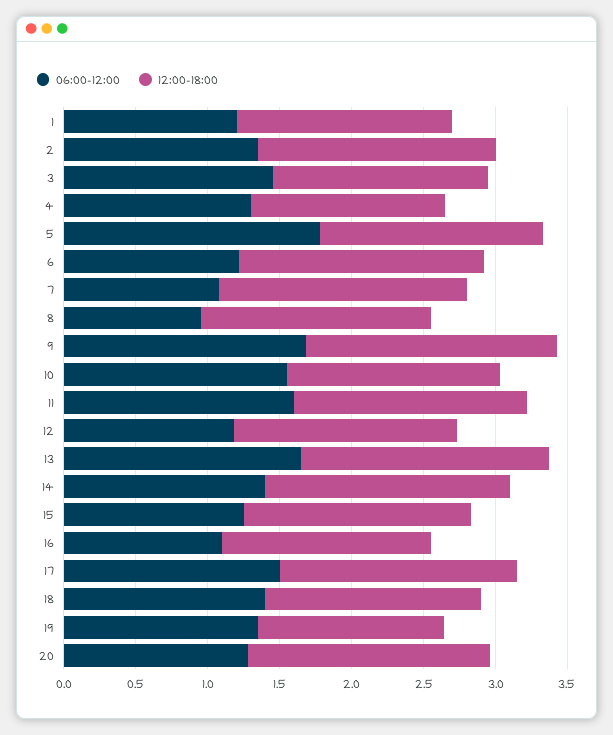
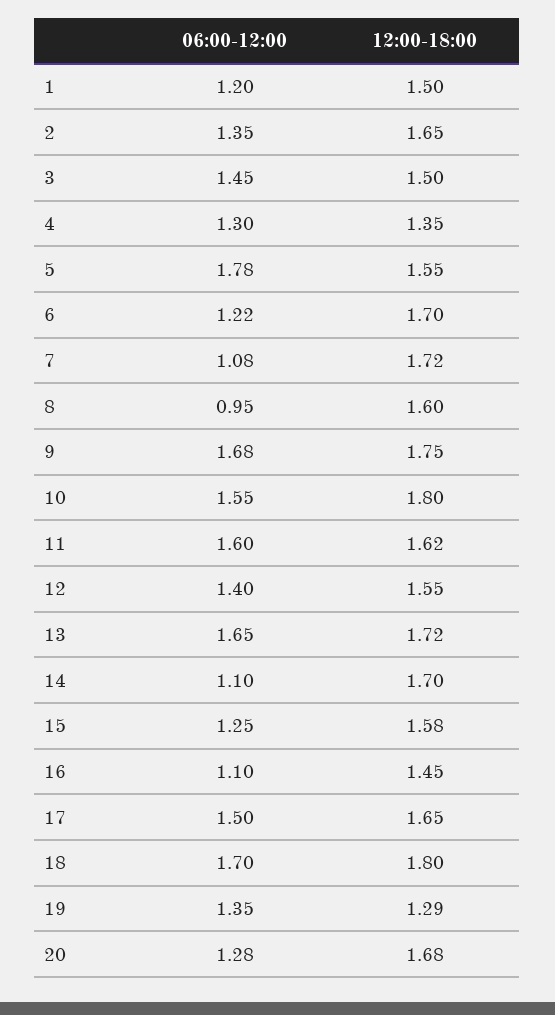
12:00-18:00, 10: 1.5 -> 1.8
06:00-12:00, 12: 1.2 -> 1.4
06:00-12:00, 14: 1.4 -> 1.1
06:00-12:00, 18: 1.4 -> 1.7
12:00-18:00, 18: 1.5 -> 1.8

